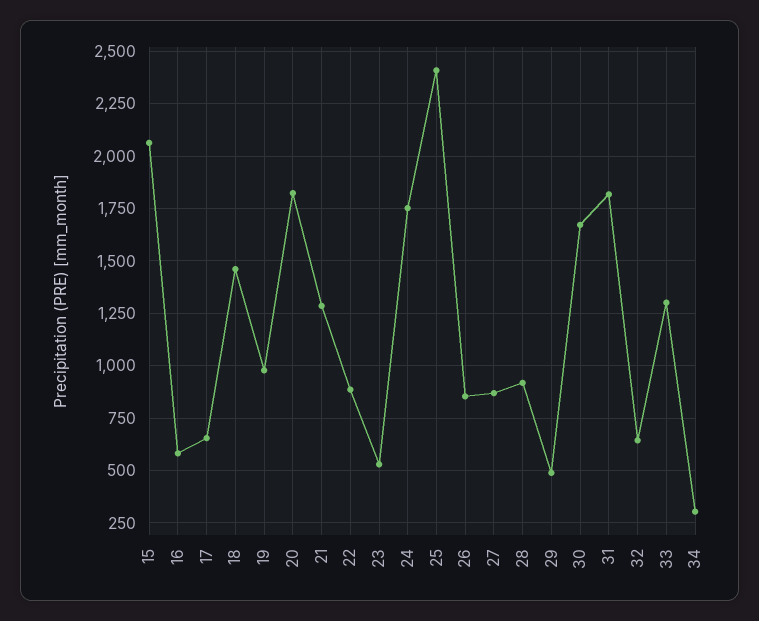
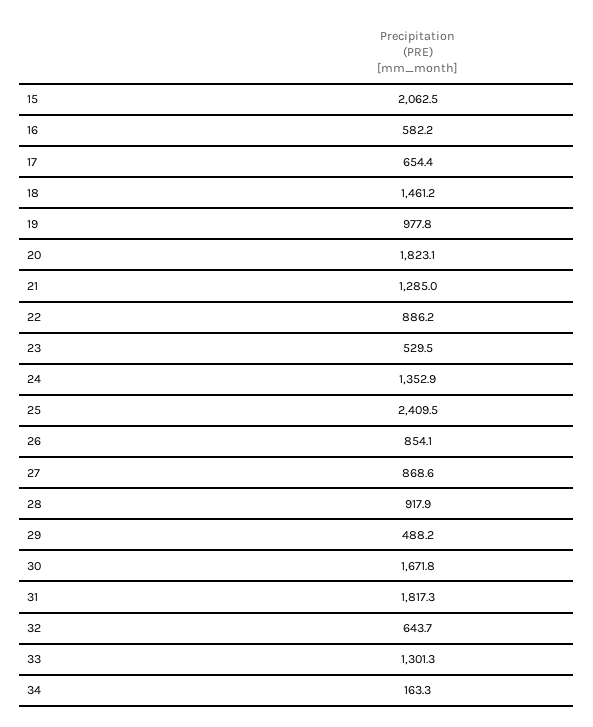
24: 1750 -> 1352.9
34: 300 -> 163.3

